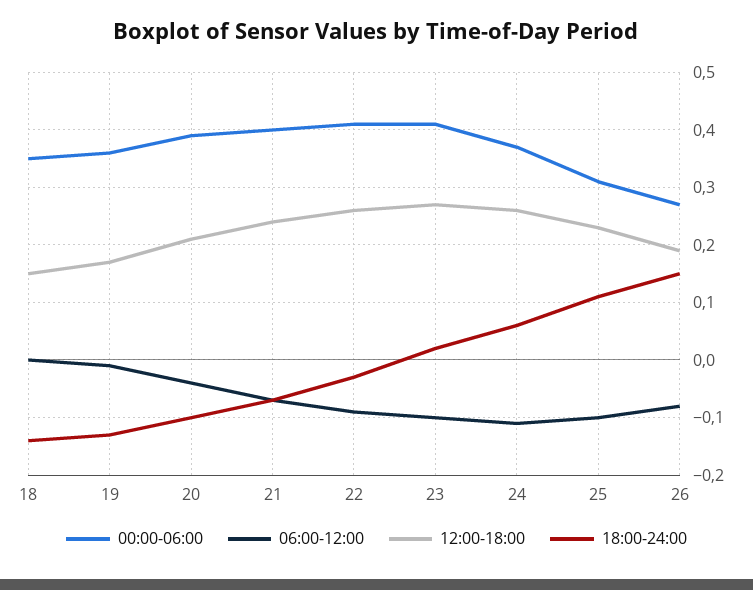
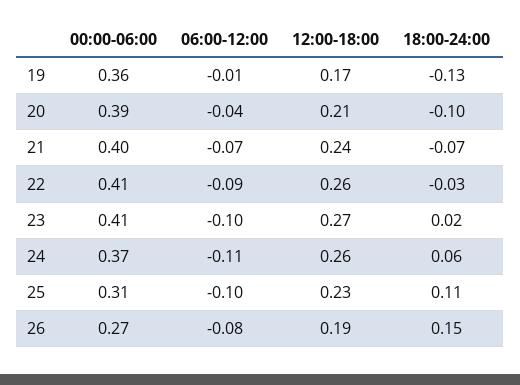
00:00-06:00, 18: 0.35 -> none
06:00-12:00, 18: 0 -> none
12:00-18:00, 18: 0.15 -> none
18:00-24:00, 18: -0.15 -> none

